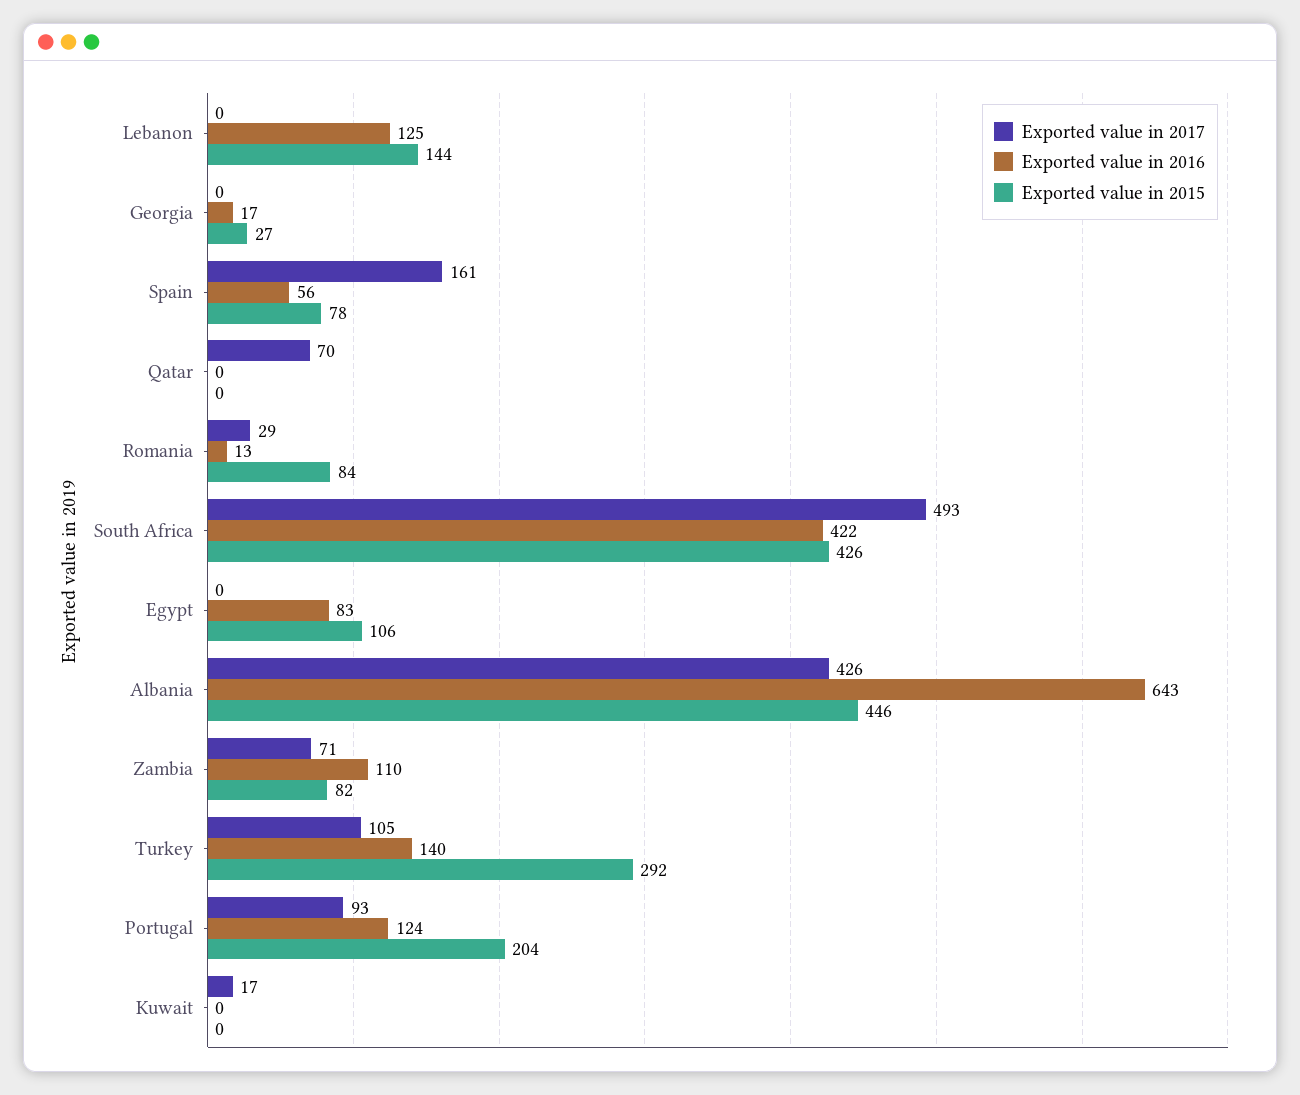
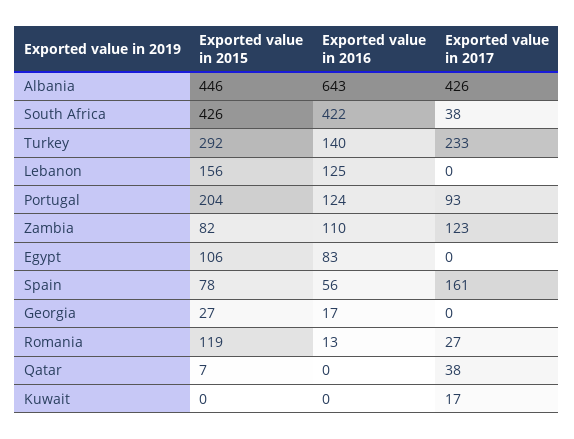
Exported value in 2015, Lebanon: 144 -> 156
Exported value in 2017, Qatar: 70 -> 38
Exported value in 2015, Qatar: 0 -> 7
Exported value in 2017, Romania: 29 -> 27
Exported value in 2015, Romania: 84 -> 119
Exported value in 2017, South Africa: 493 -> 38
Exported value in 2017, Zambia: 71 -> 123
Exported value in 2017, Turkey: 105 -> 233

